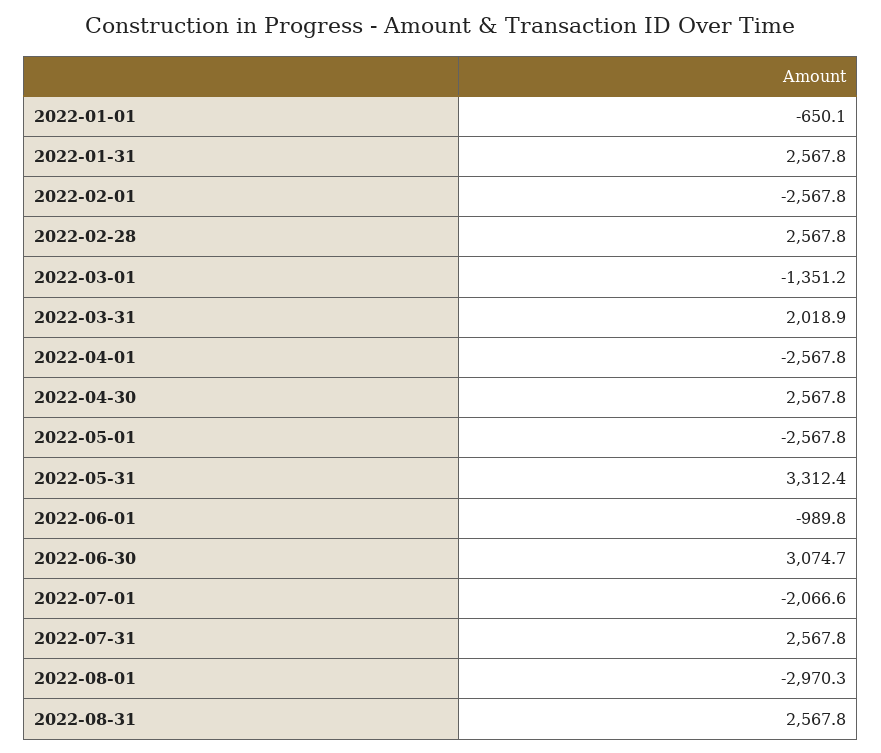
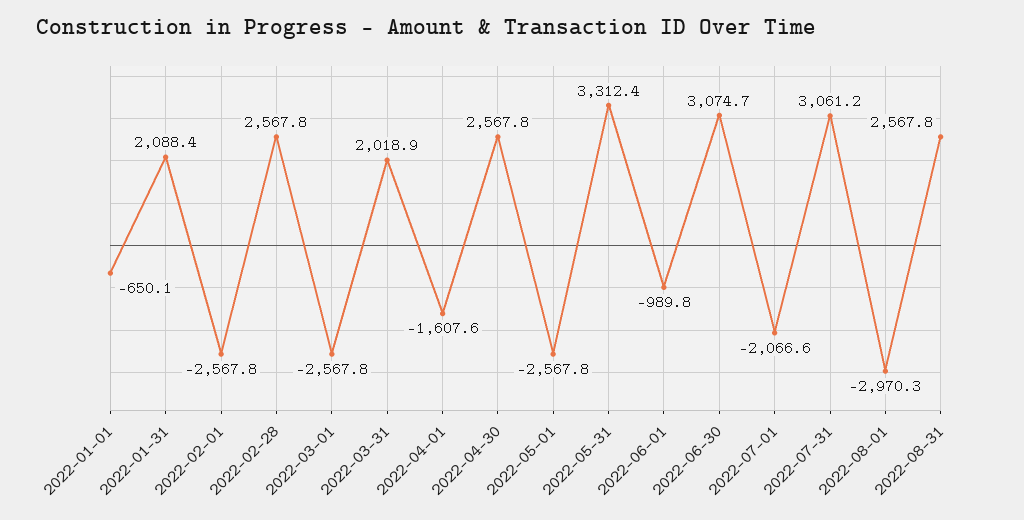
2022-01-31: 2567.8 -> 2088.4
2022-03-01: -1351.2 -> -2567.8
2022-04-01: -2567.8 -> -1607.6
2022-07-31: 2567.8 -> 3061.2

